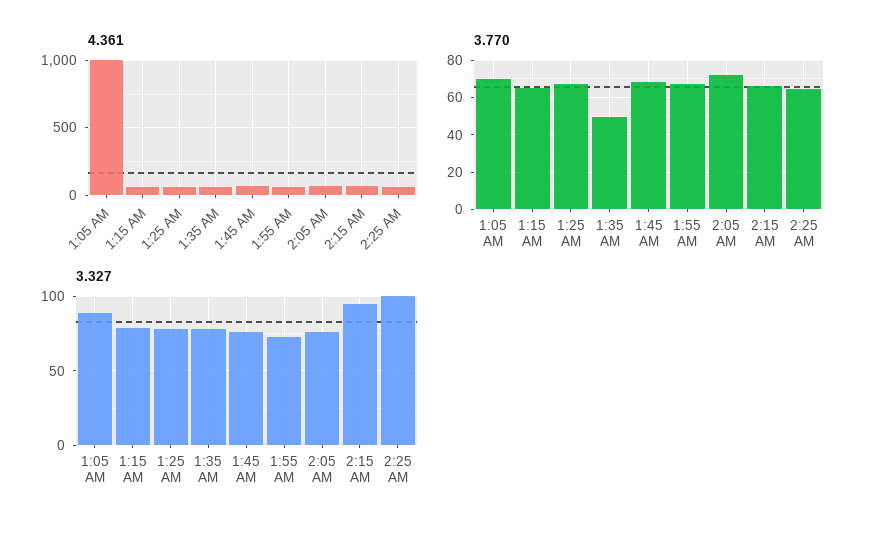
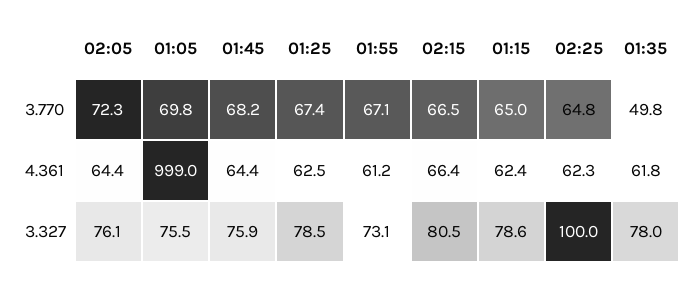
3.327, 1:05 AM: 90 -> 75.5
3.327, 2:15 AM: 95 -> 80.5

